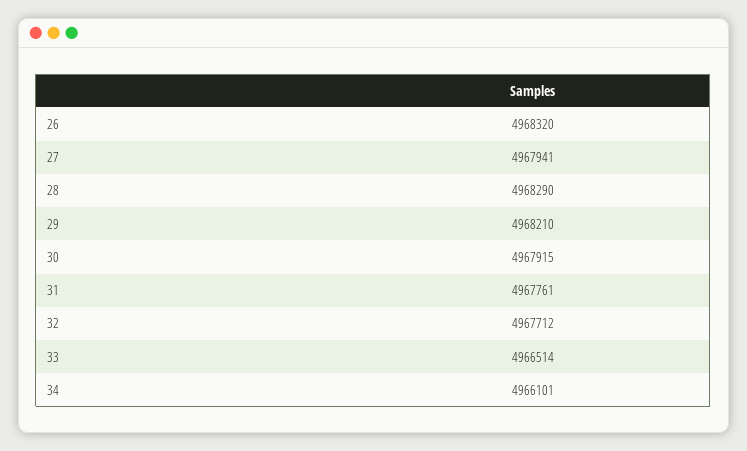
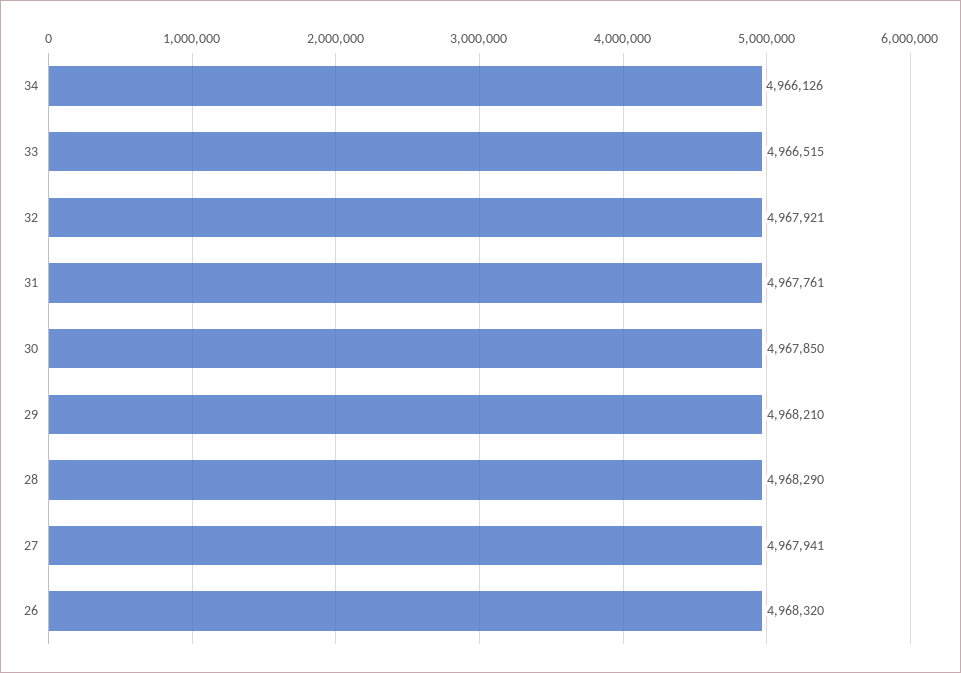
30: 4967915 -> 4967850
32: 4967712 -> 4967921
33: 4966514 -> 4966515
34: 4966101 -> 4966126

